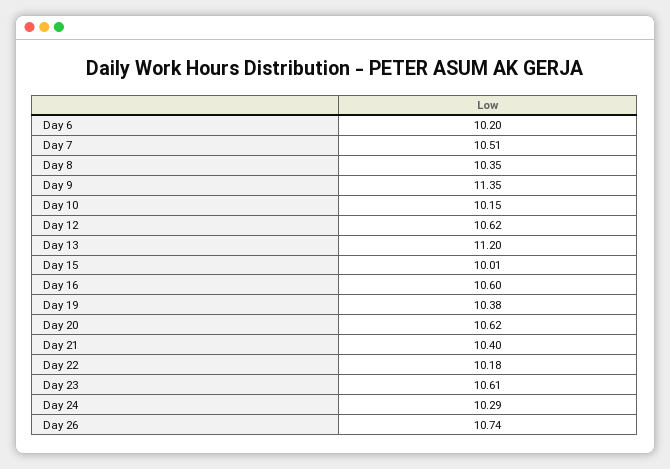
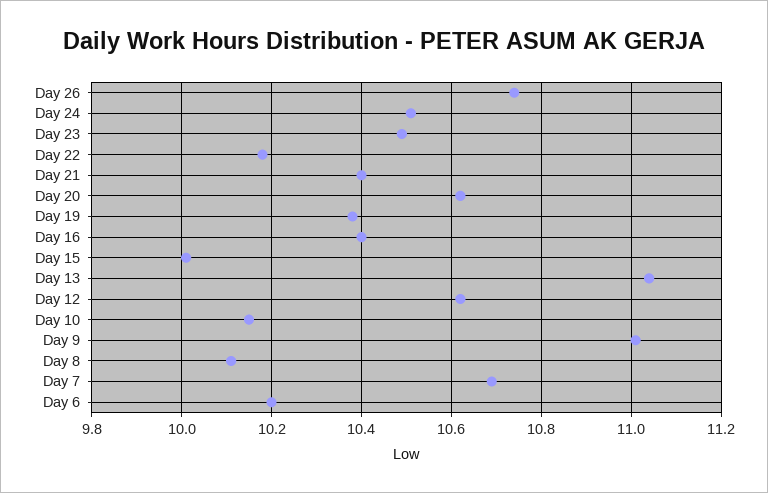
Day 7: 10.51 -> 10.7
Day 8: 10.35 -> 10.1
Day 9: 11.35 -> 11
Day 13: 11.2 -> 11.05
Day 16: 10.6 -> 10.4
Day 23: 10.61 -> 10.5
Day 24: 10.29 -> 10.5

